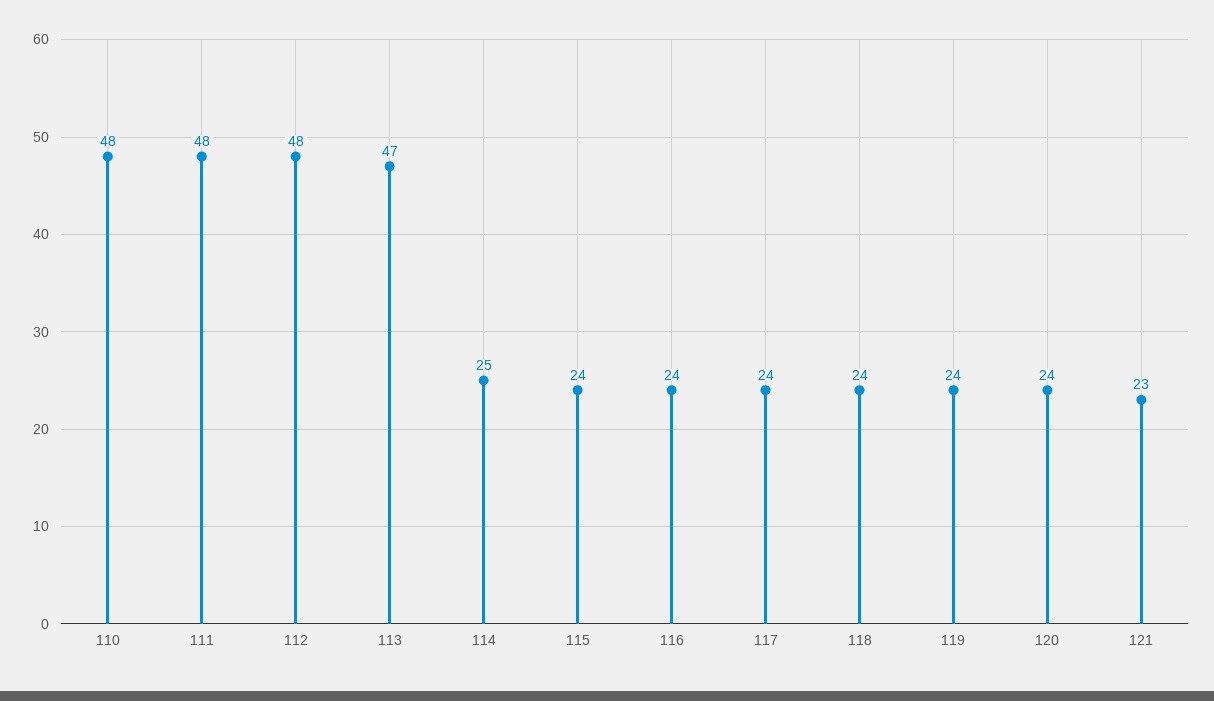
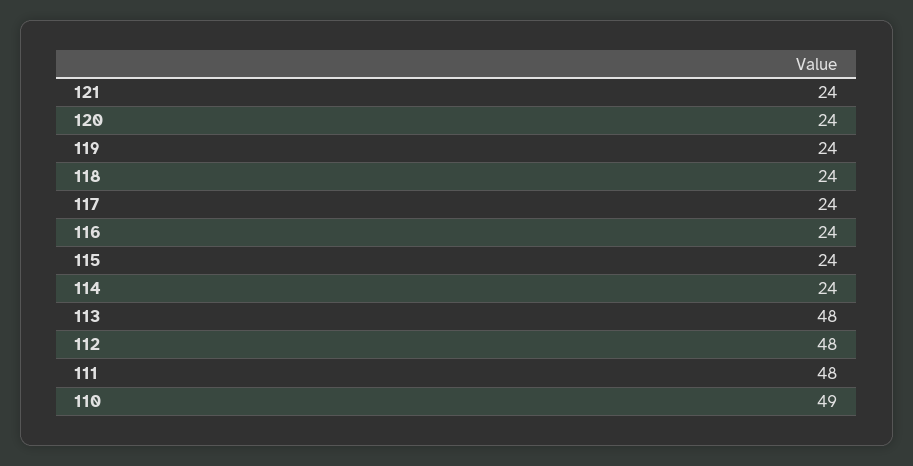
110: 48 -> 49
113: 47 -> 48
114: 25 -> 24
121: 23 -> 24

